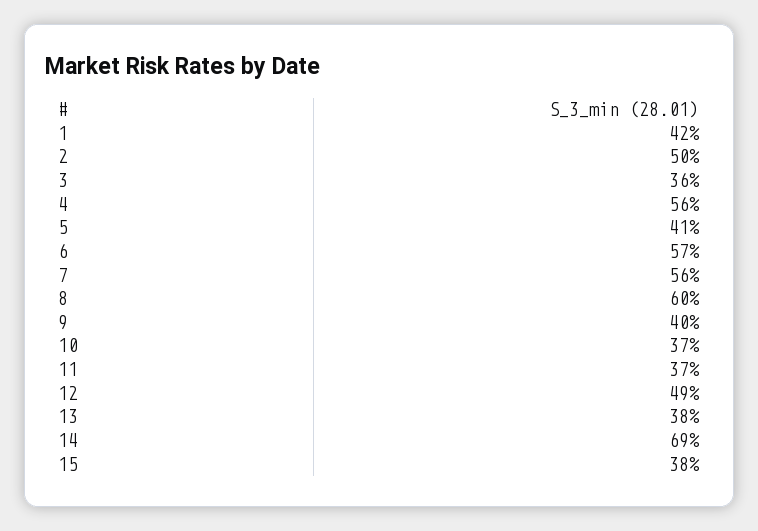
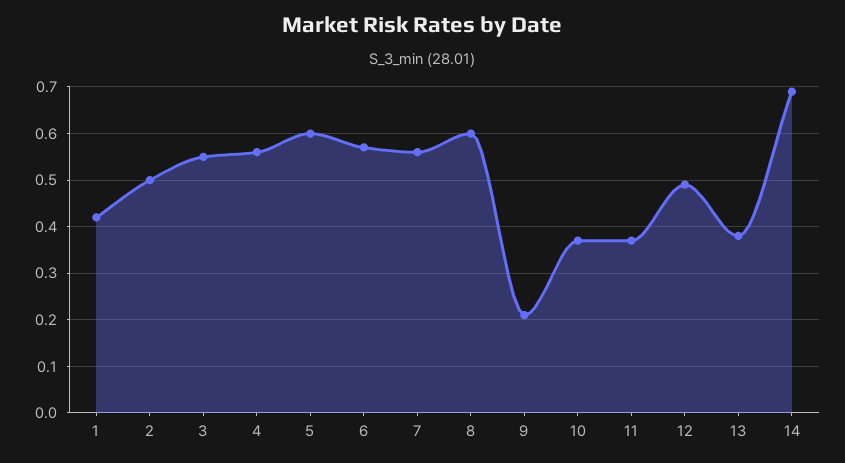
3: 0.36 -> 0.55
5: 0.41 -> 0.6
9: 0.4 -> 0.2
15: 0.38 -> none

